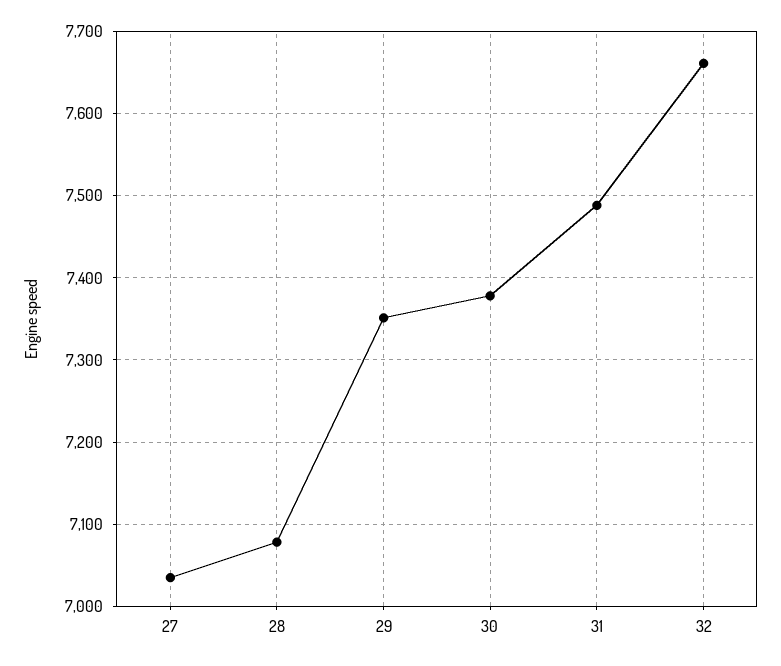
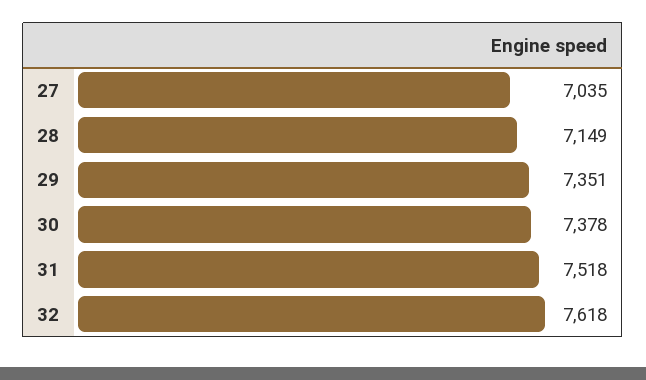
28: 7080 -> 7149
31: 7490 -> 7518
32: 7660 -> 7618

